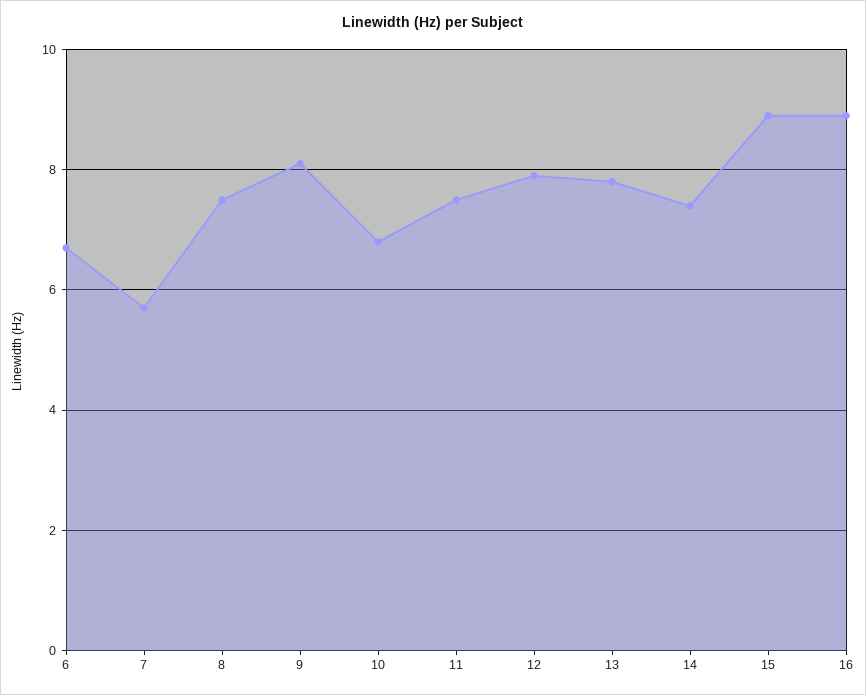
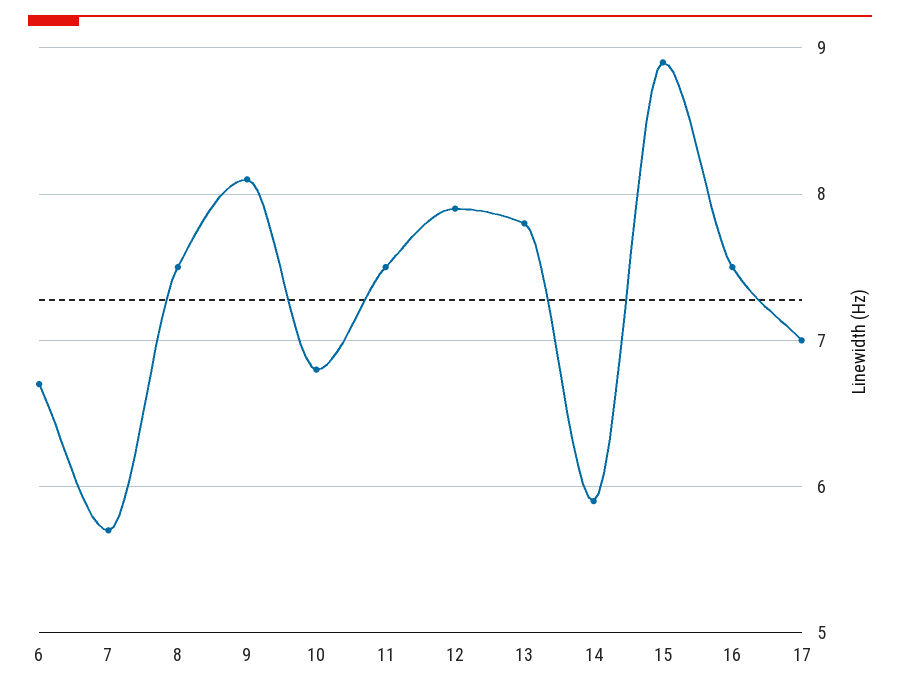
14: 7.5 -> 5.9
16: 9 -> 7.5
17: none -> 7

